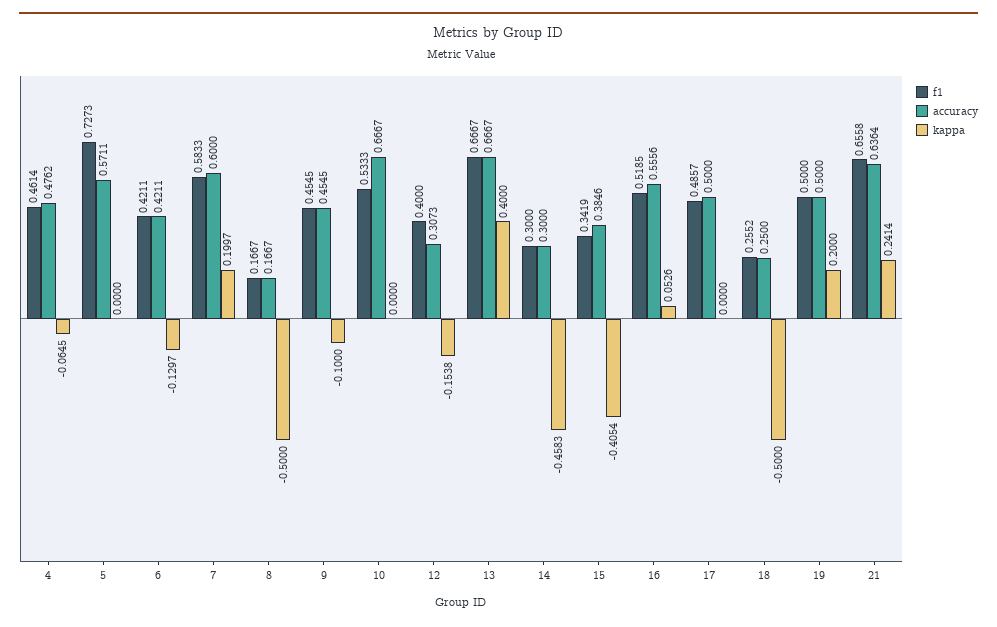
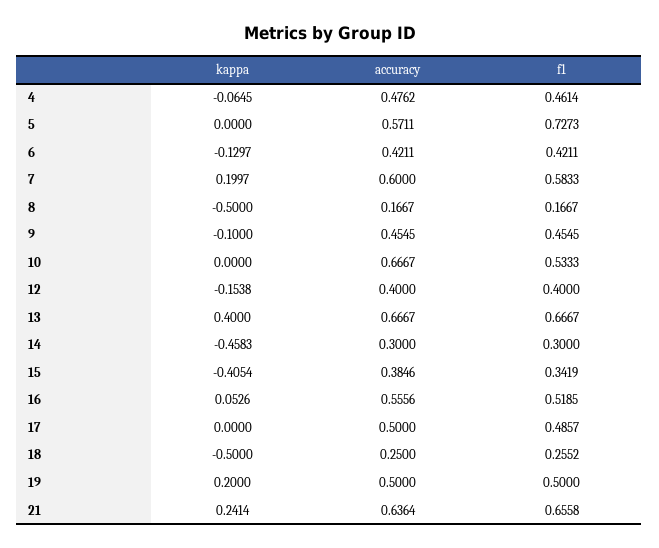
accuracy, 12: 0.3073 -> 0.4

